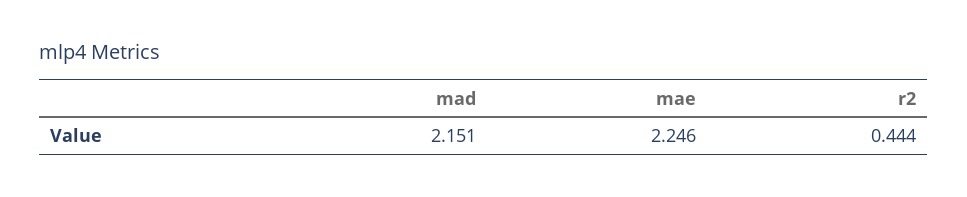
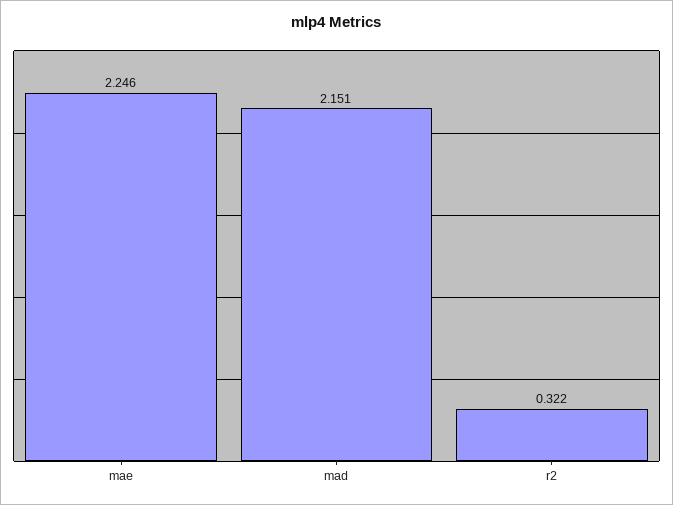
r2: 0.444 -> 0.322

